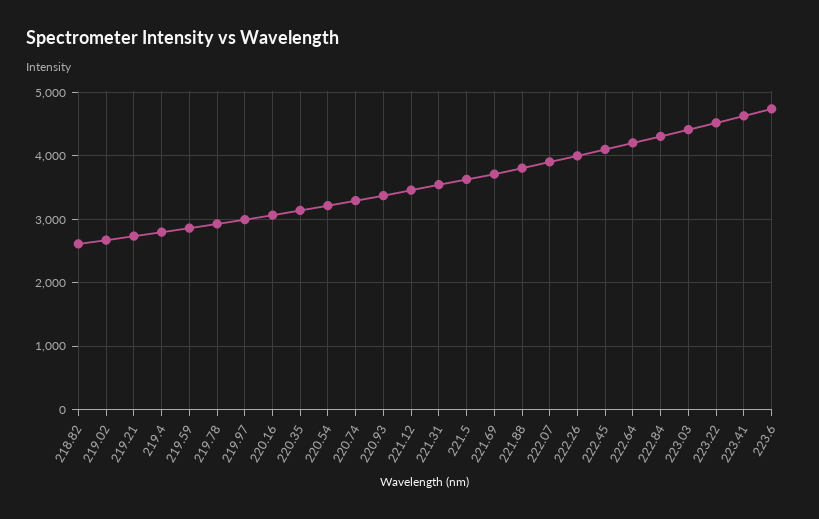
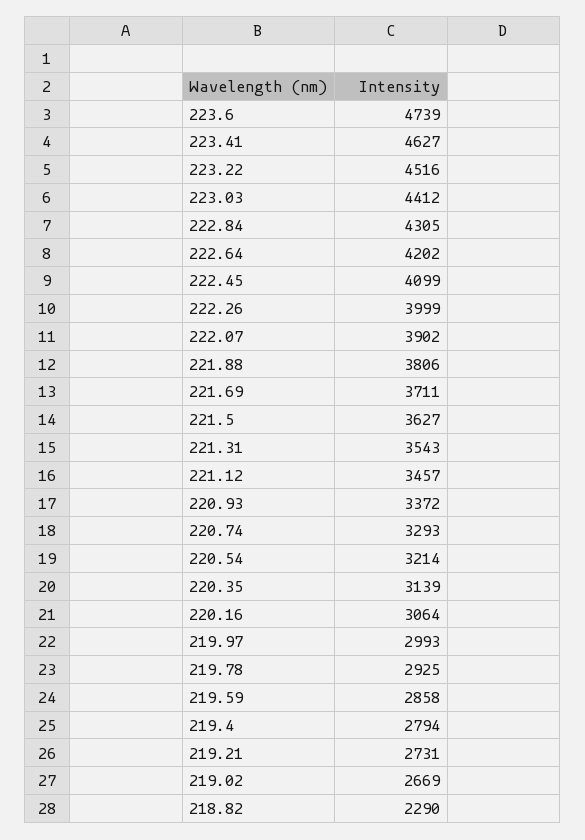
218.82: 2600 -> 2290

